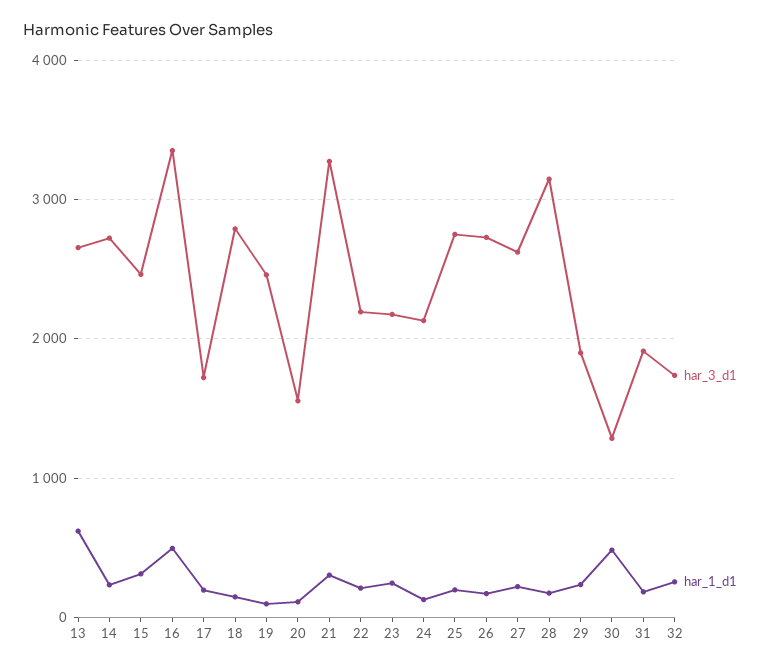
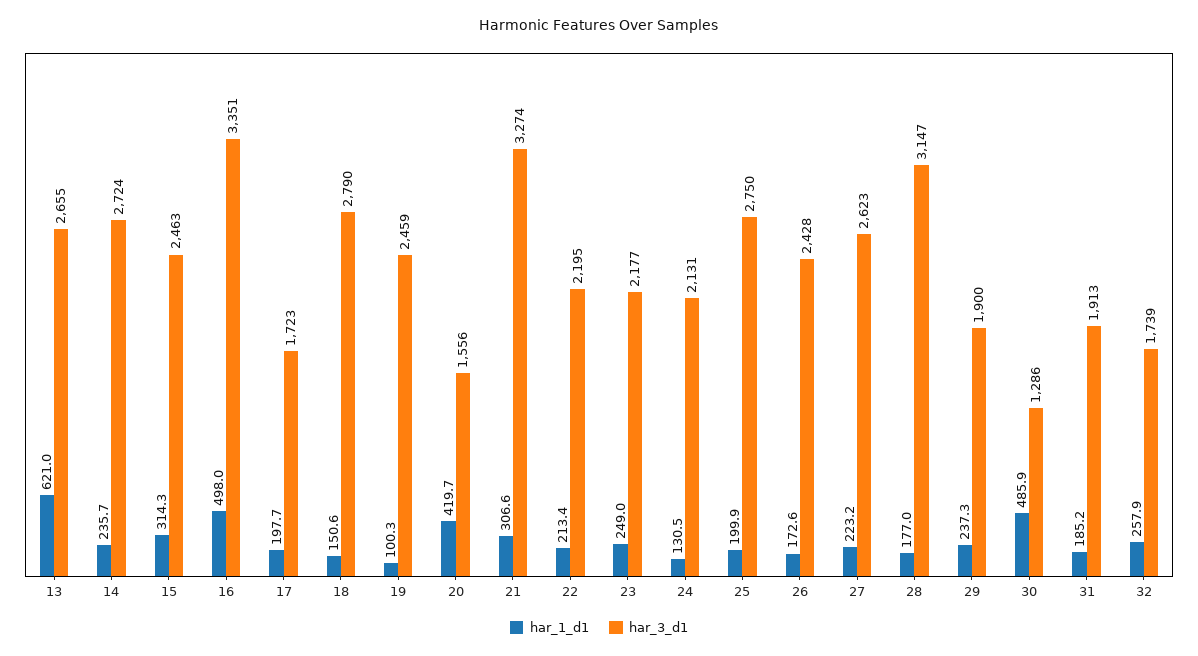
har_1_d1, 20: 100 -> 419.7
har_3_d1, 26: 2700 -> 2428

